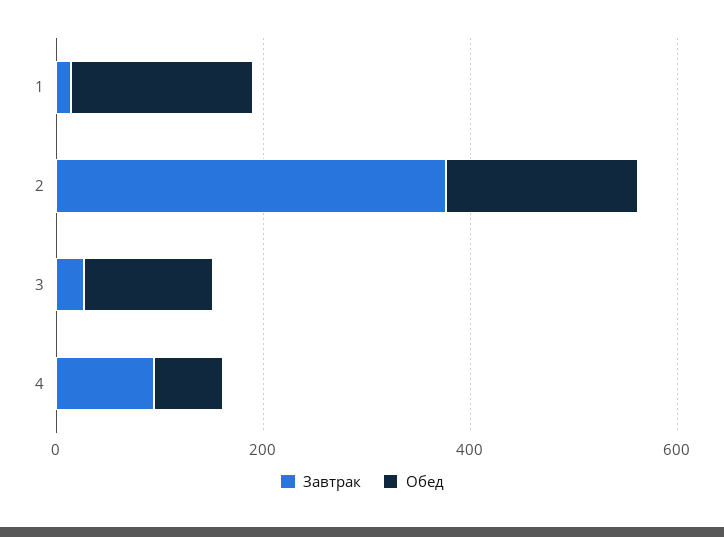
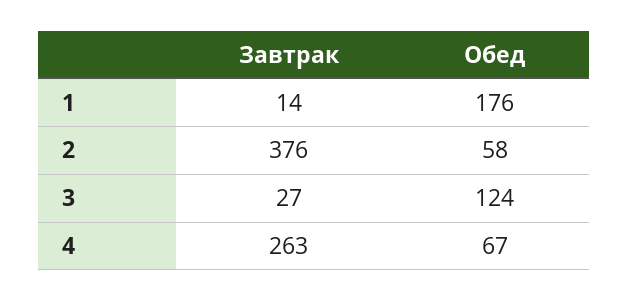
Обед, 2: 200 -> 58
Завтрак, 4: 100 -> 263

